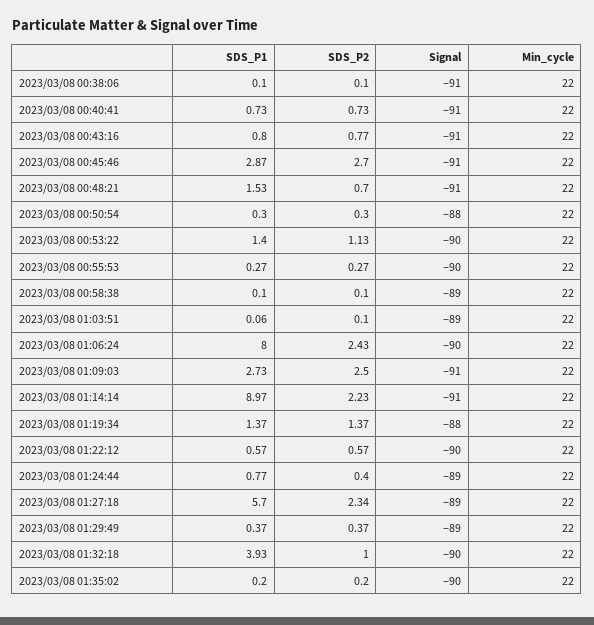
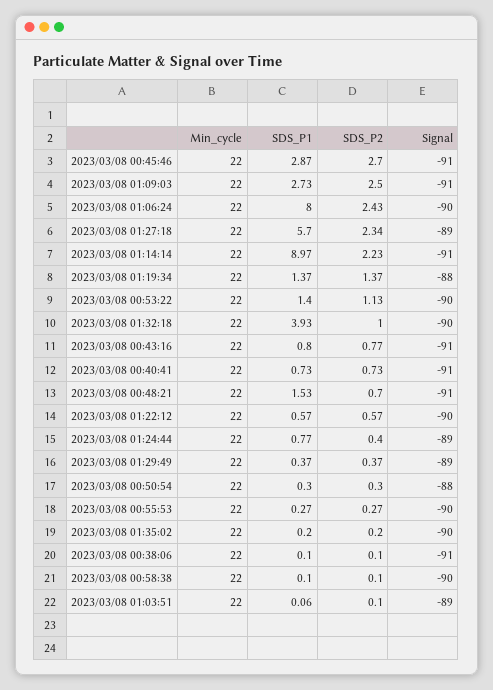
Signal, 2023/03/08 00:58:38: -89 -> -90

